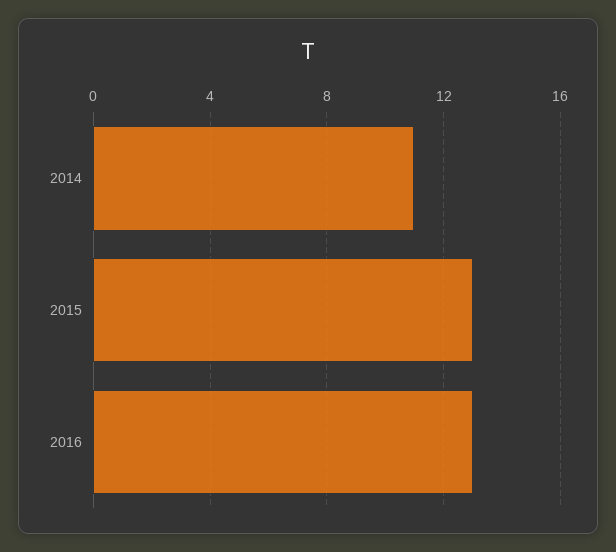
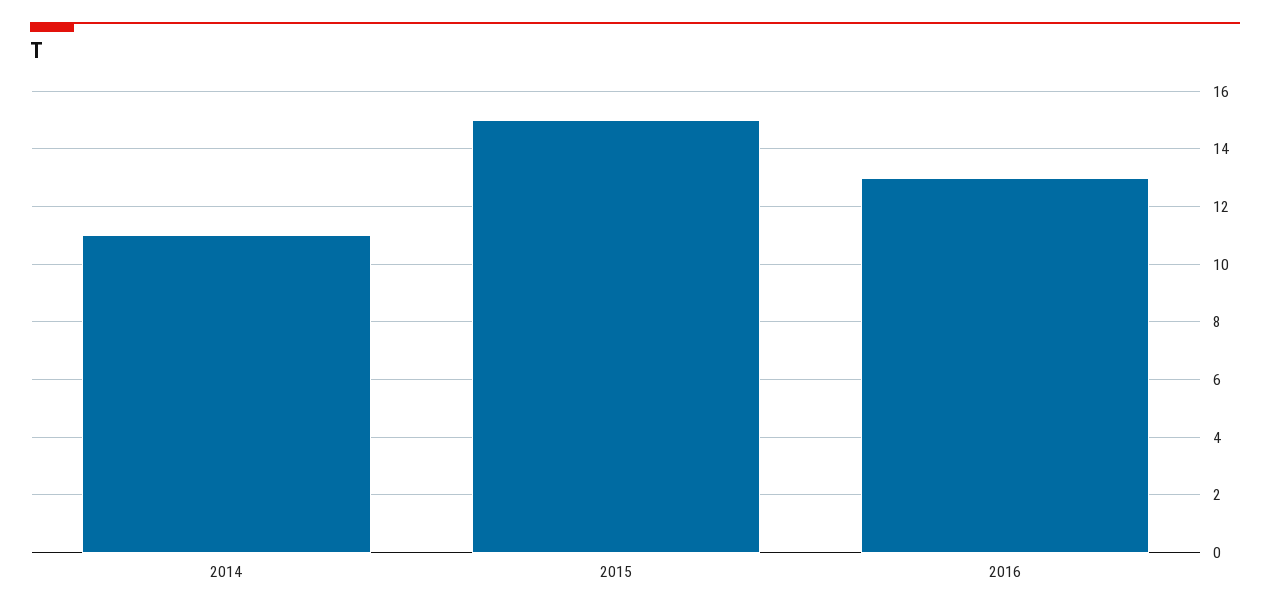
2015: 13 -> 15

